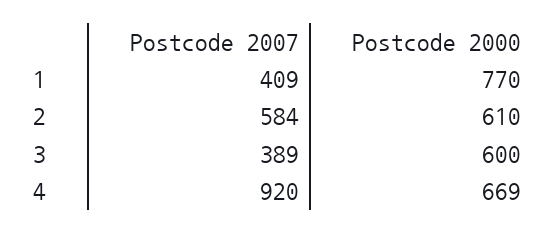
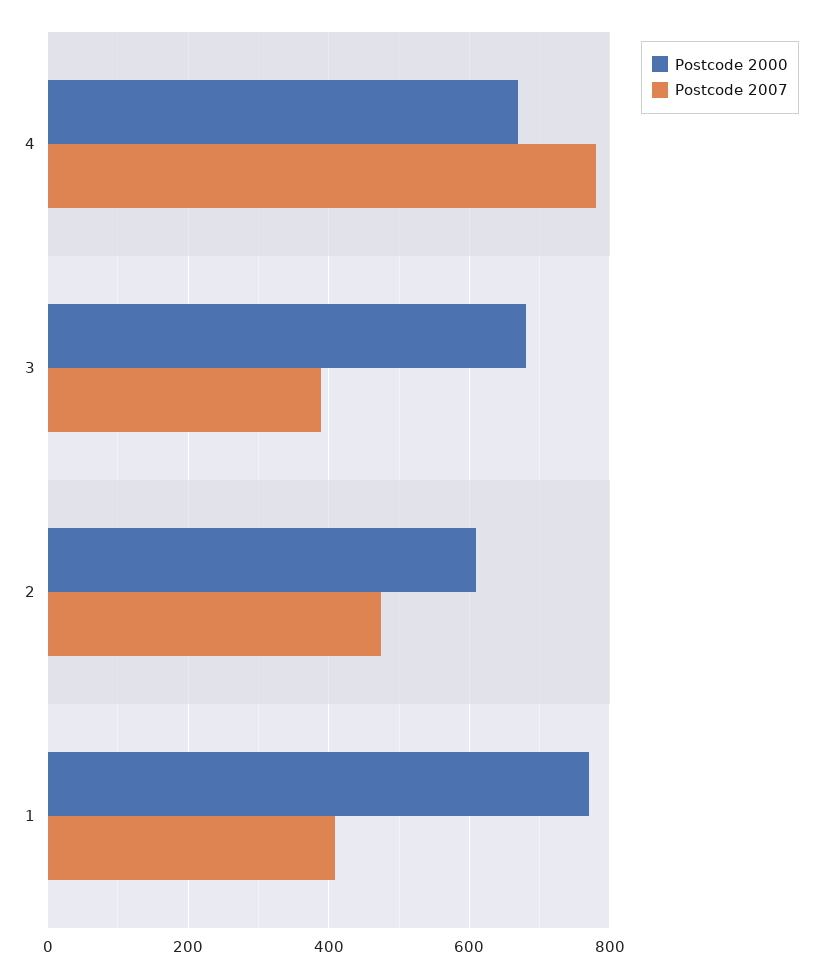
Postcode 2007, 2: 584 -> 480
Postcode 2000, 3: 600 -> 680
Postcode 2007, 4: 920 -> 780

